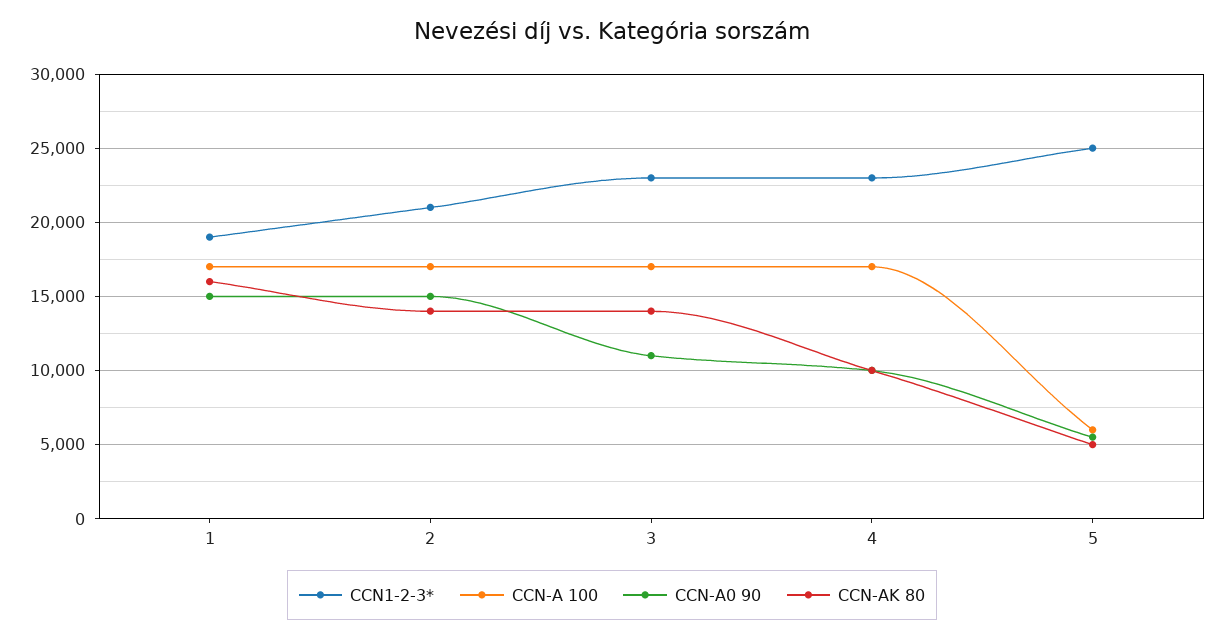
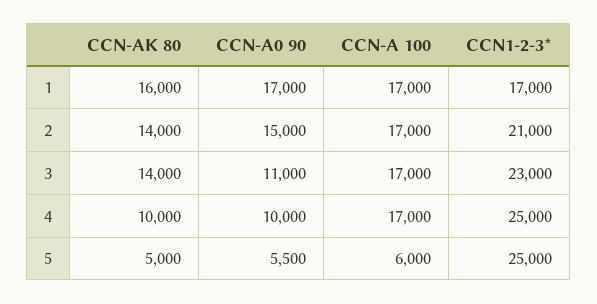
CCN1-2-3*, 1: 19000 -> 17000
CCN-A0 90, 1: 15000 -> 17000
CCN1-2-3*, 4: 23000 -> 25000

